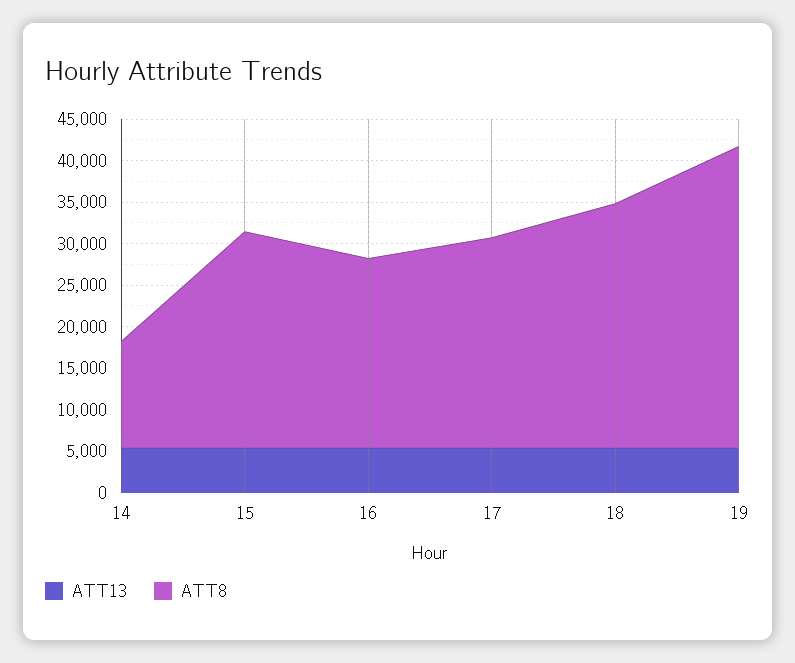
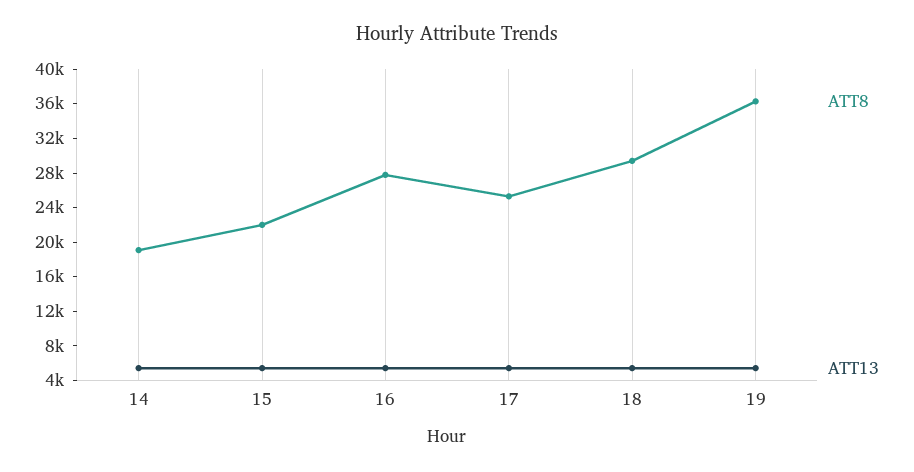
ATT8, 14: 13000 -> 19000
ATT8, 15: 26000 -> 22000
ATT8, 16: 23000 -> 28000

